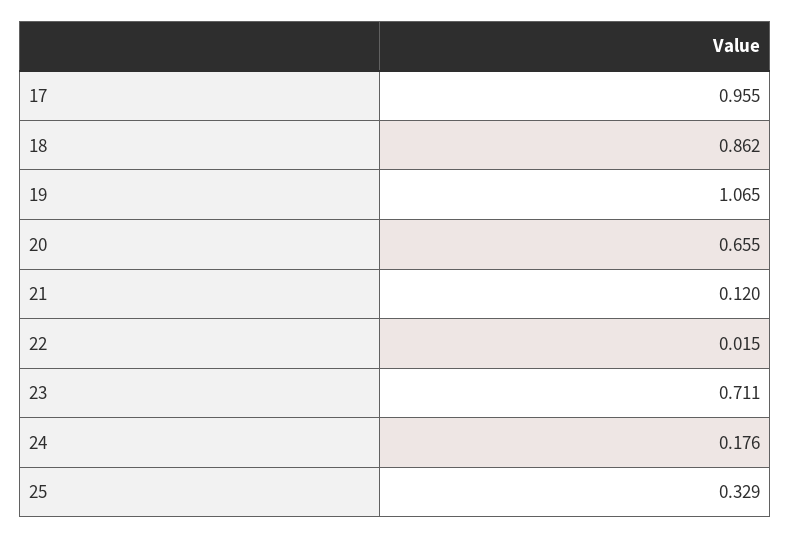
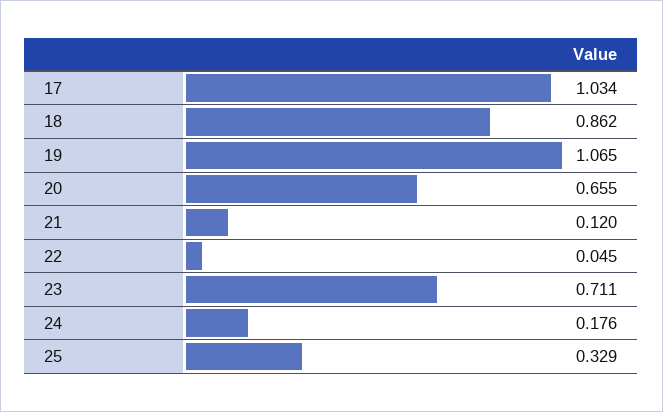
17: 0.955 -> 1.034
22: 0.015 -> 0.045

